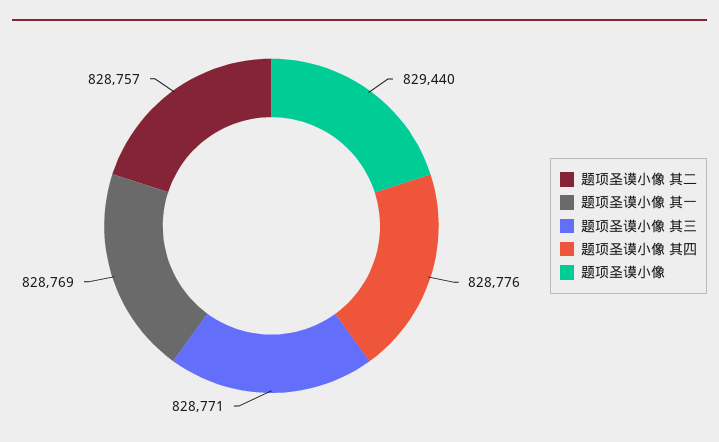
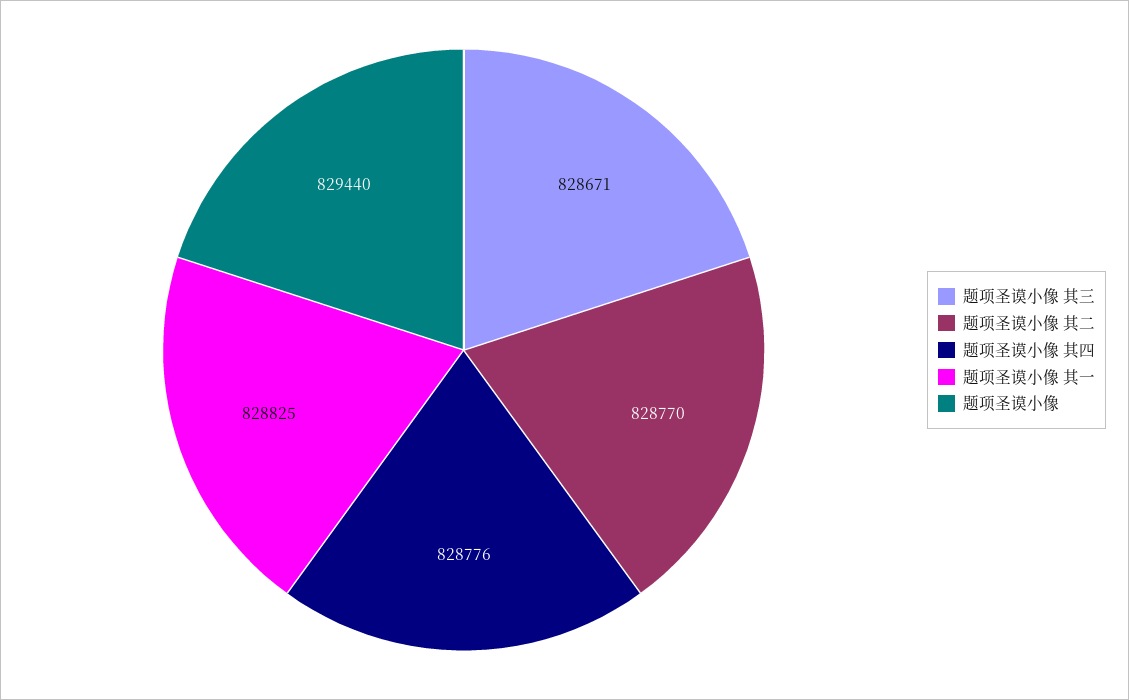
题项圣谟小像 其二: 828757 -> 828770
题项圣谟小像 其一: 828769 -> 828825
题项圣谟小像 其三: 828771 -> 828671

